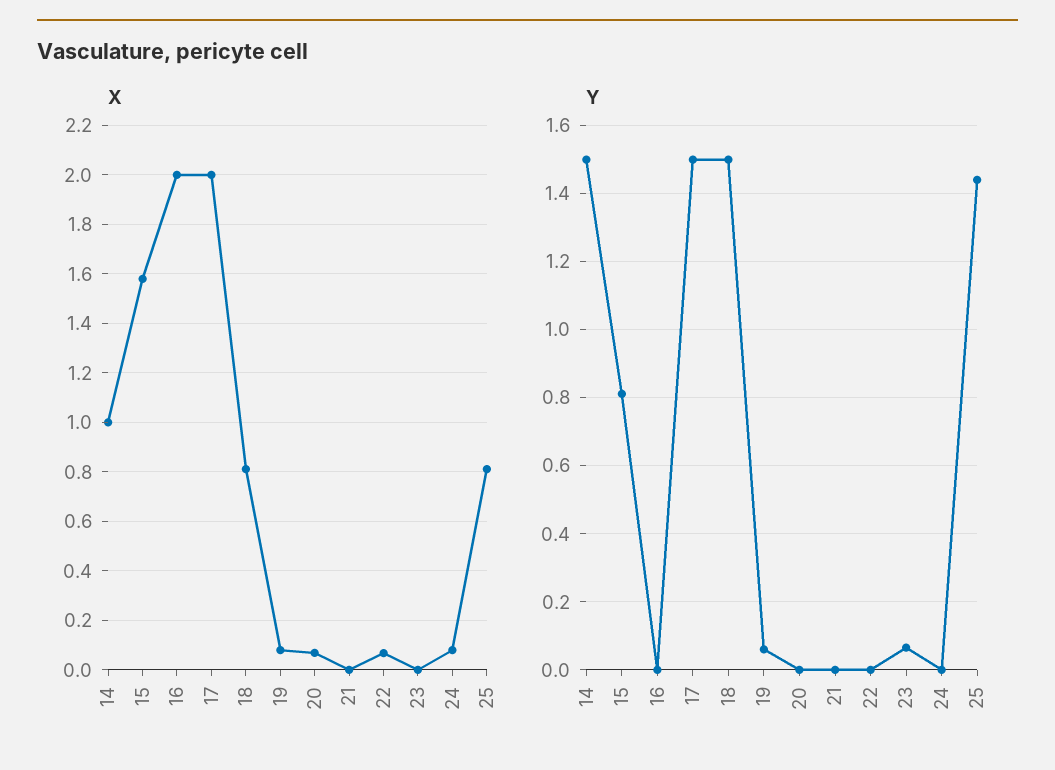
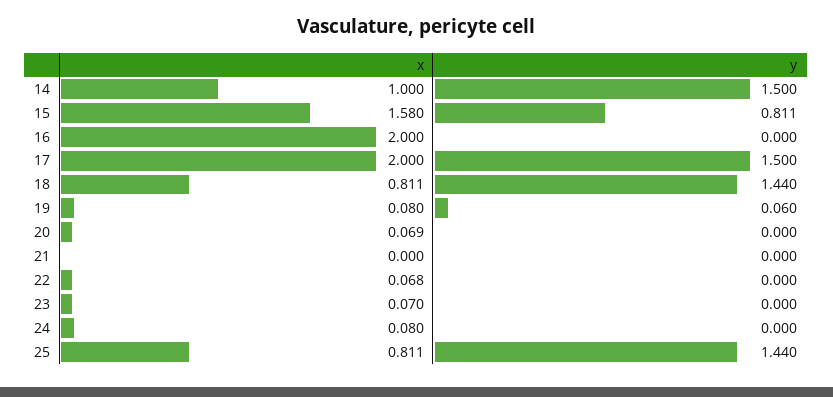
X, 23: 0 -> 0.07
Y, 18: 1.5 -> 1.44
Y, 23: 0.06 -> 0

